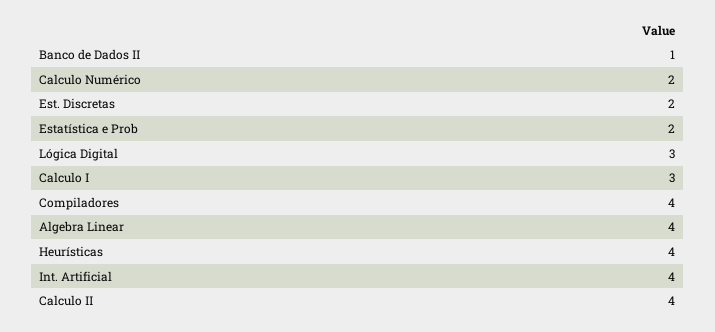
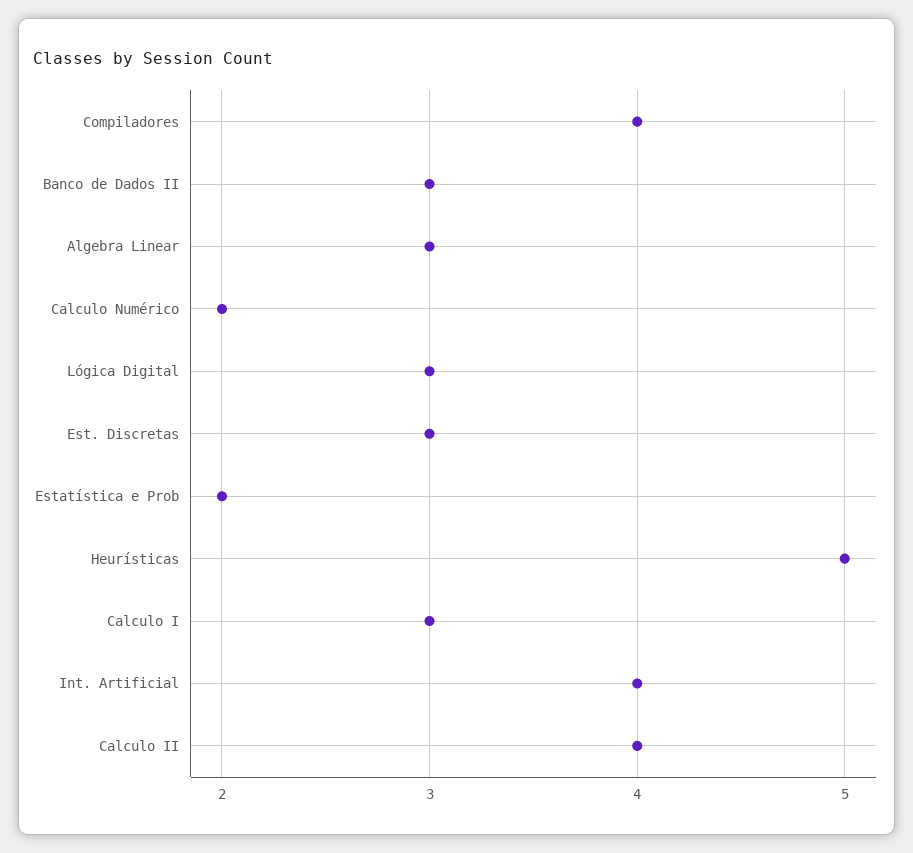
Banco de Dados II: 1 -> 3
Est. Discretas: 2 -> 3
Algebra Linear: 4 -> 3
Heurísticas: 4 -> 5

